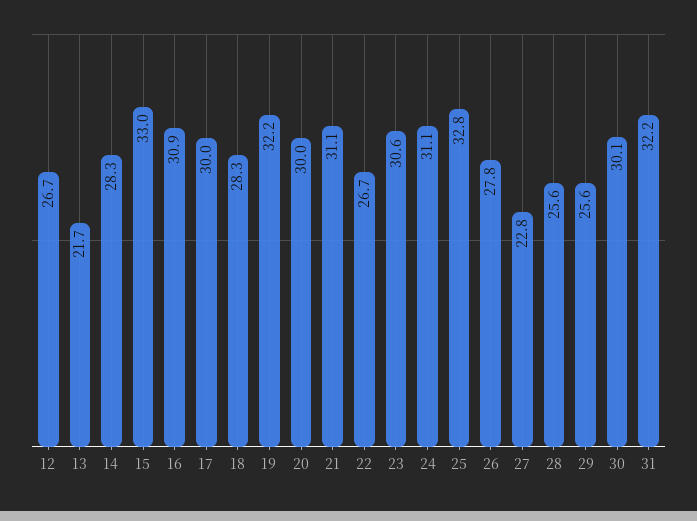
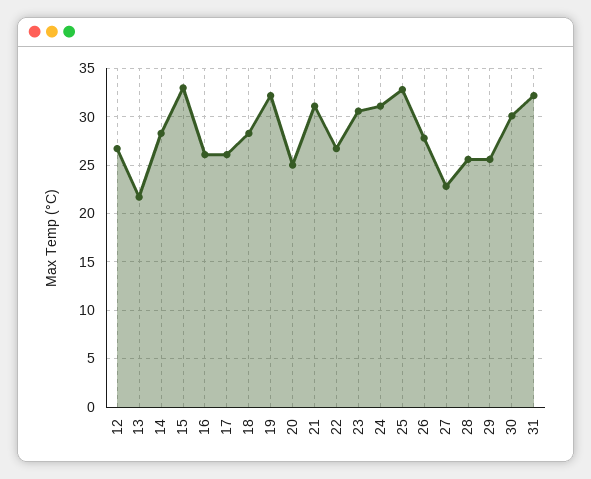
16: 30.9 -> 26
17: 30 -> 26
20: 30 -> 25

